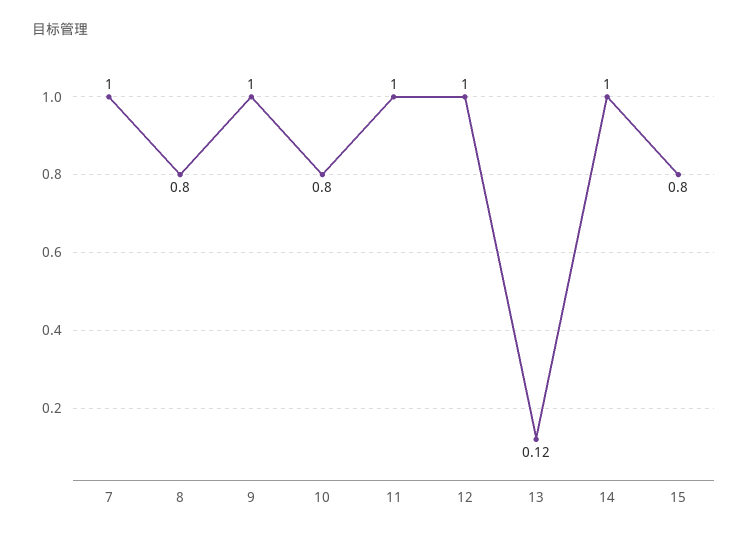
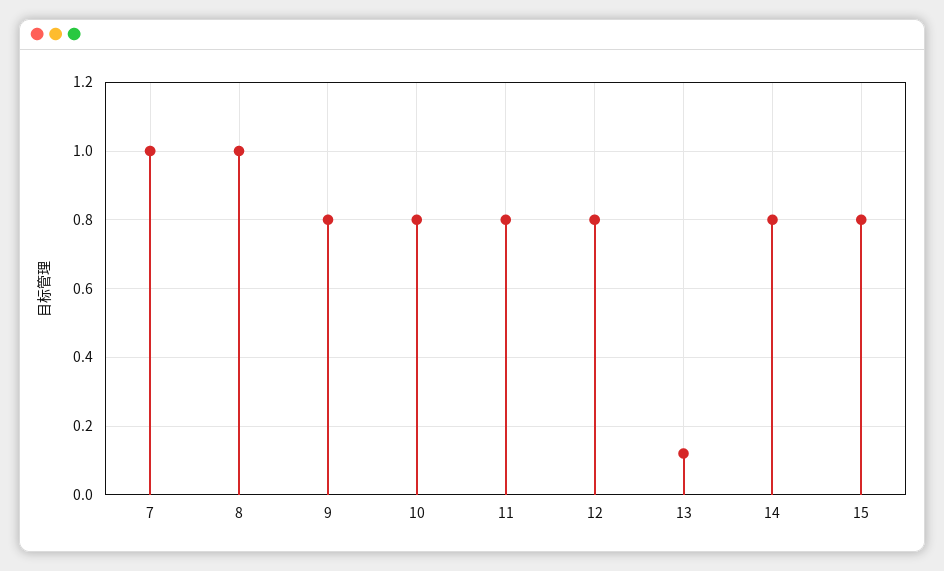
8: 0.8 -> 1
9: 1 -> 0.8
11: 1 -> 0.8
12: 1 -> 0.8
14: 1 -> 0.8

